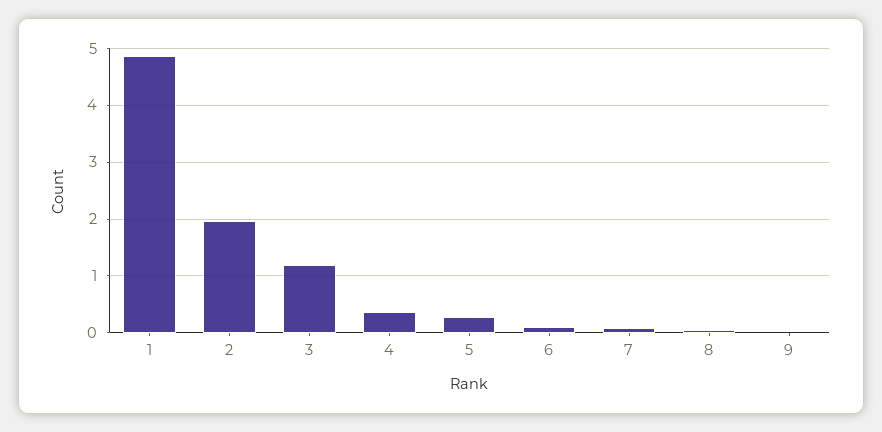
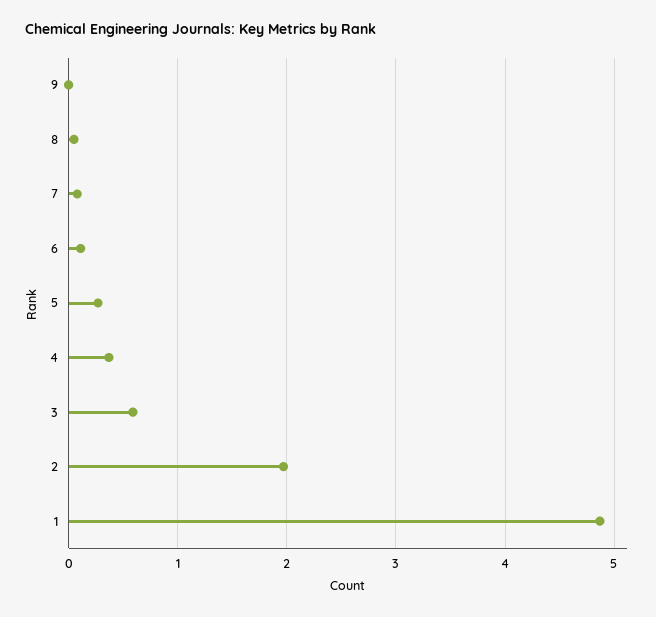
3: 1.2 -> 0.6

